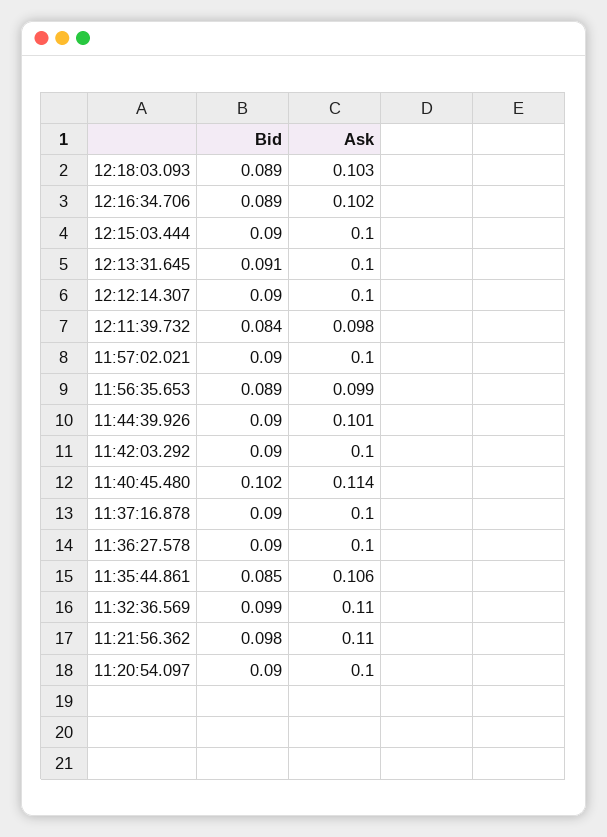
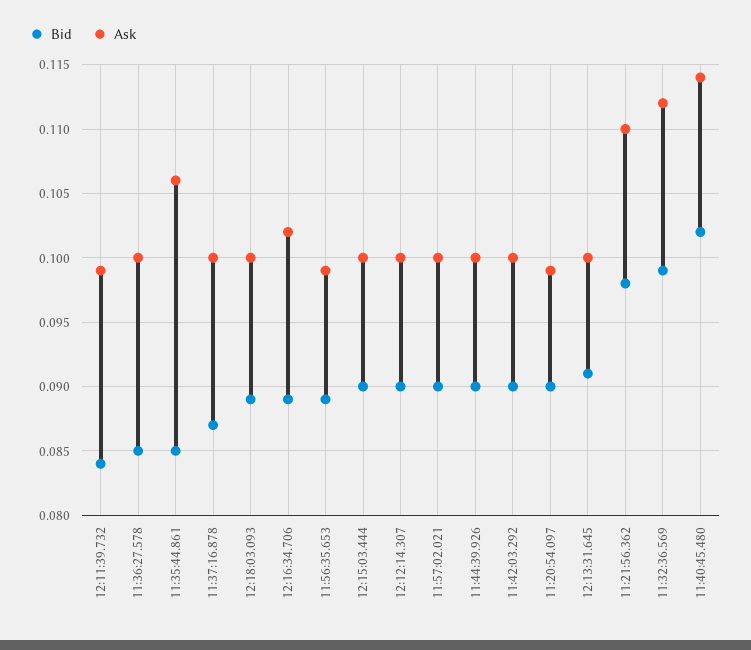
Ask, 12:18:03.093: 0.103 -> 0.1
Ask, 12:11:39.732: 0.098 -> 0.099
Ask, 11:44:39.926: 0.101 -> 0.1
Bid, 11:37:16.878: 0.09 -> 0.087
Bid, 11:36:27.578: 0.09 -> 0.085
Ask, 11:32:36.569: 0.11 -> 0.112
Ask, 11:20:54.097: 0.1 -> 0.099

